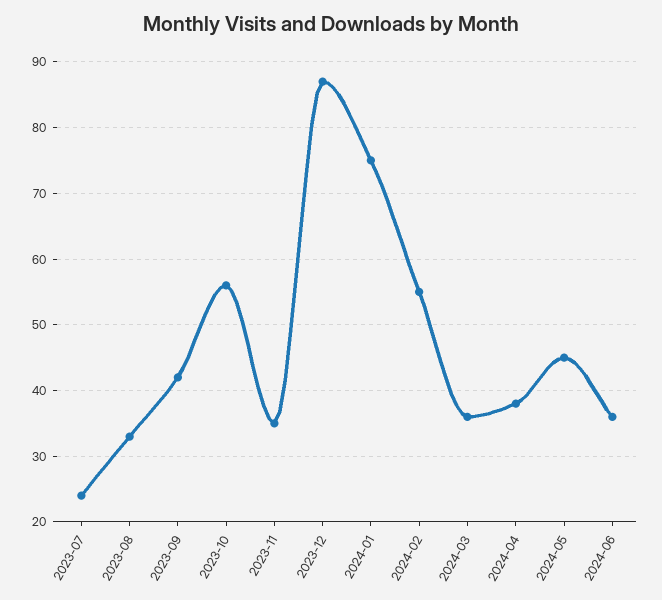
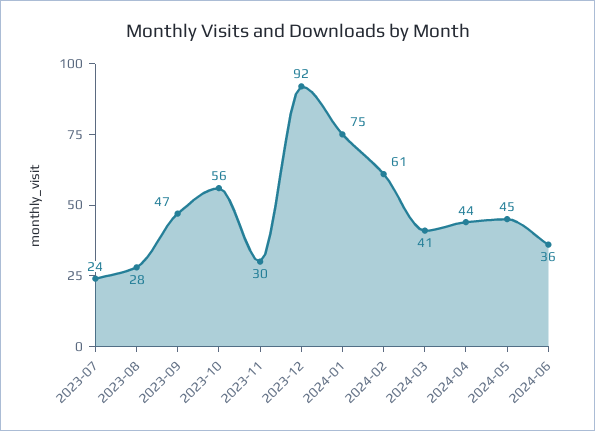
2023-08: 33 -> 28
2023-09: 42 -> 47
2023-11: 35 -> 30
2023-12: 87 -> 92
2024-02: 55 -> 61
2024-03: 36 -> 41
2024-04: 38 -> 44

